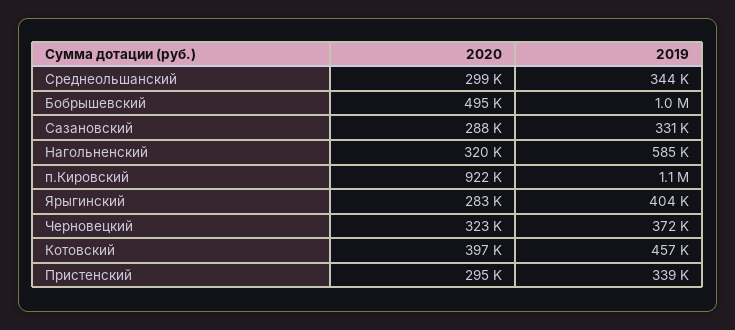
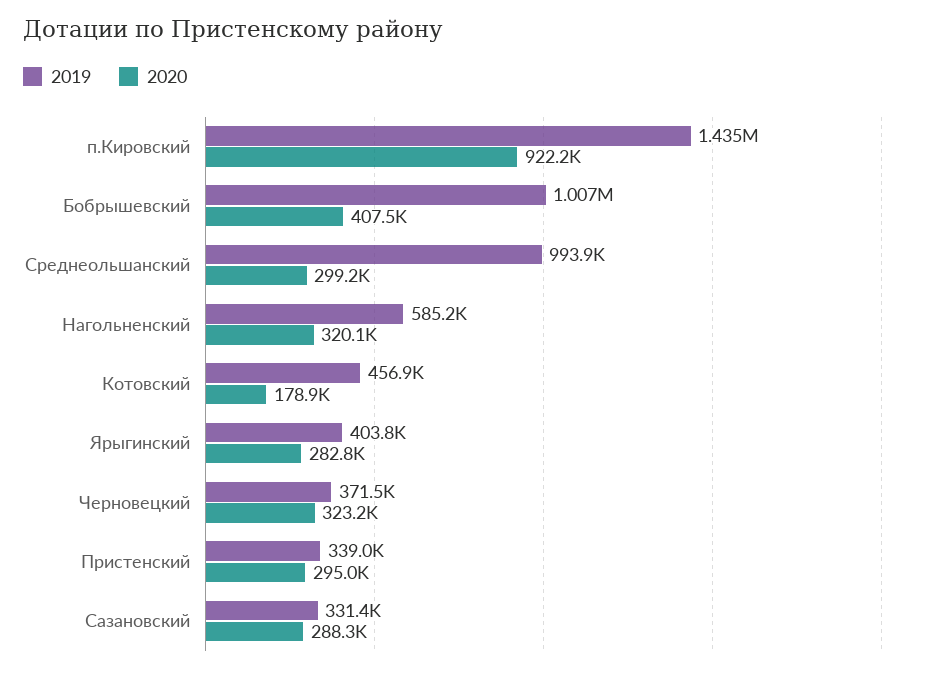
2019, Среднеольшанский: 344000 -> 993900
2020, Бобрышевский: 495000 -> 407500
2019, п.Кировский: 1100000 -> 1435000
2020, Котовский: 397000 -> 178900

